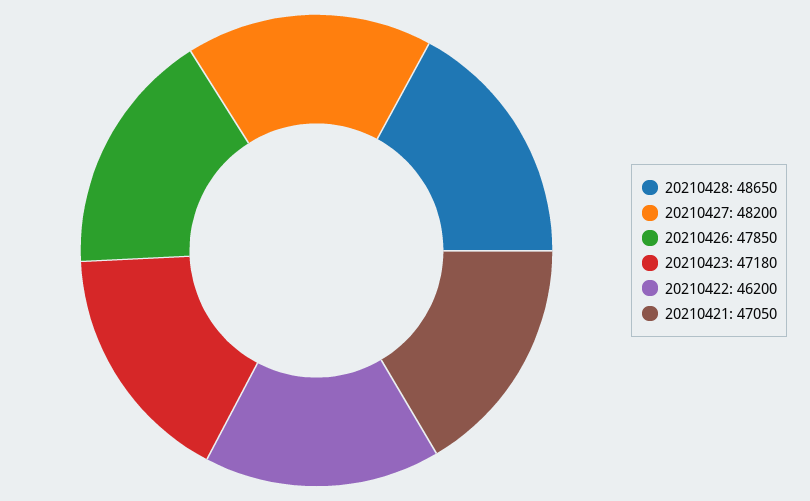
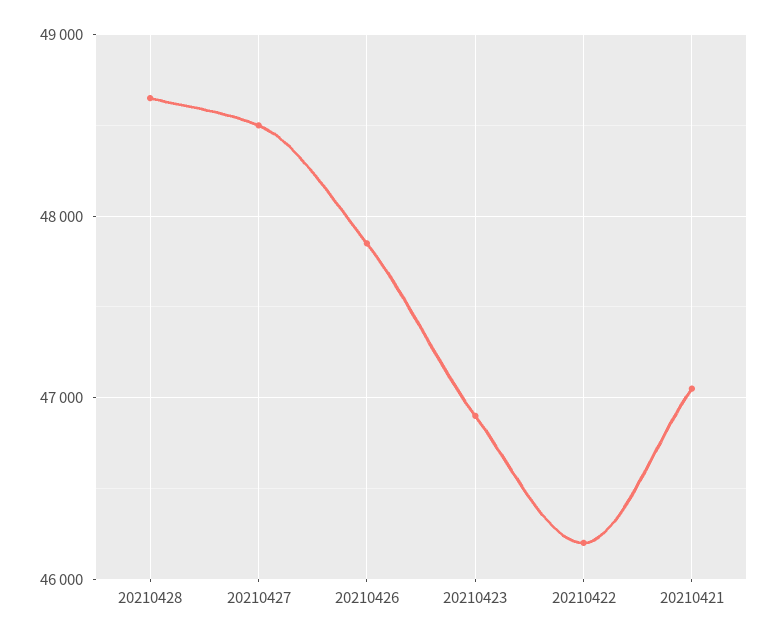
20210427: 48200 -> 48500
20210423: 47180 -> 46900

